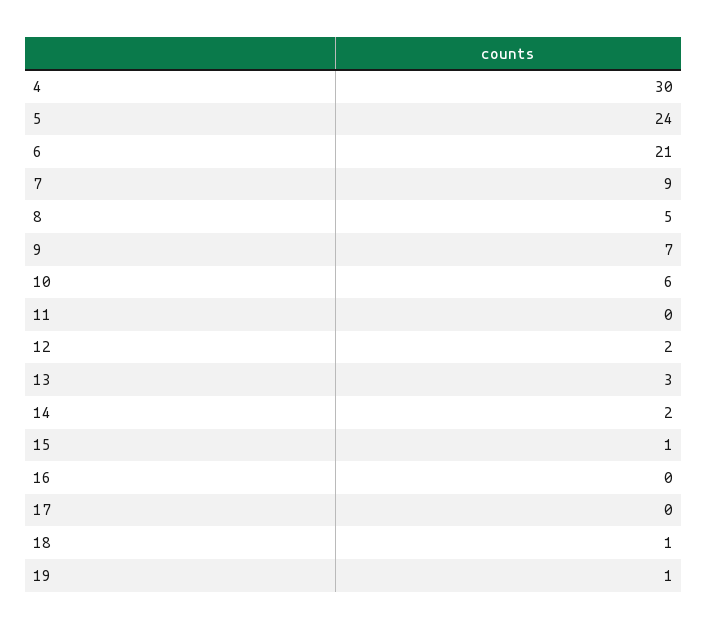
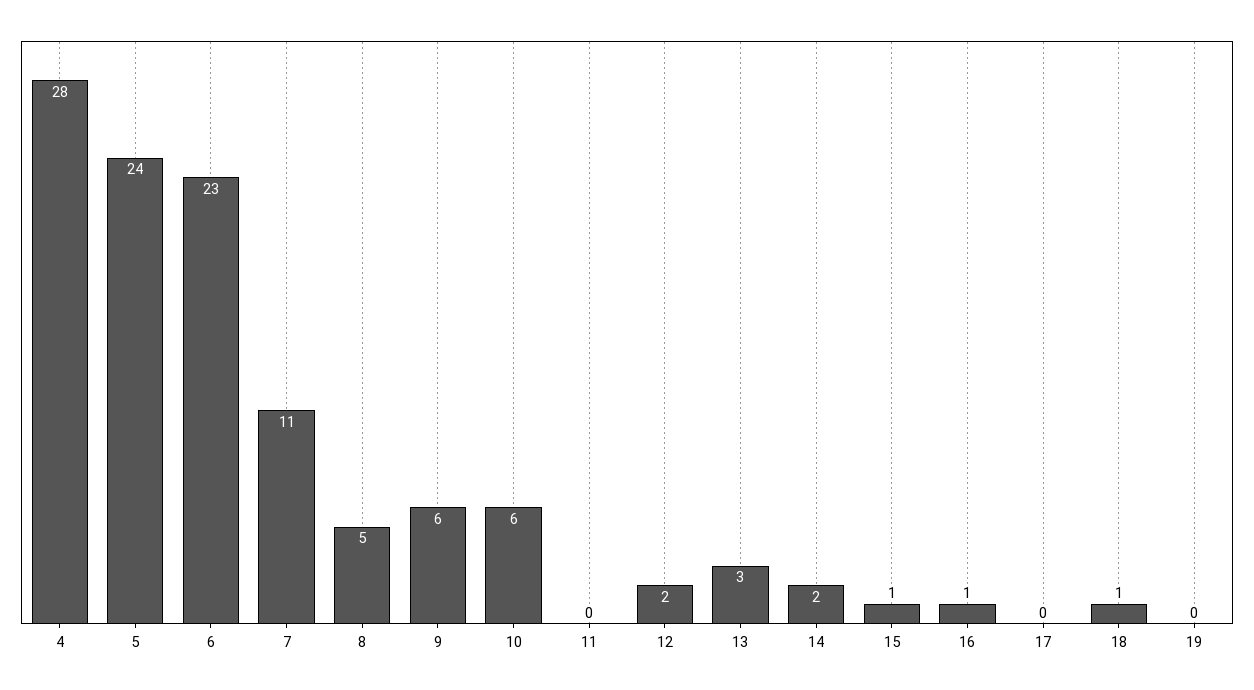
4: 30 -> 28
6: 21 -> 23
7: 9 -> 11
9: 7 -> 6
16: 0 -> 1
19: 1 -> 0

